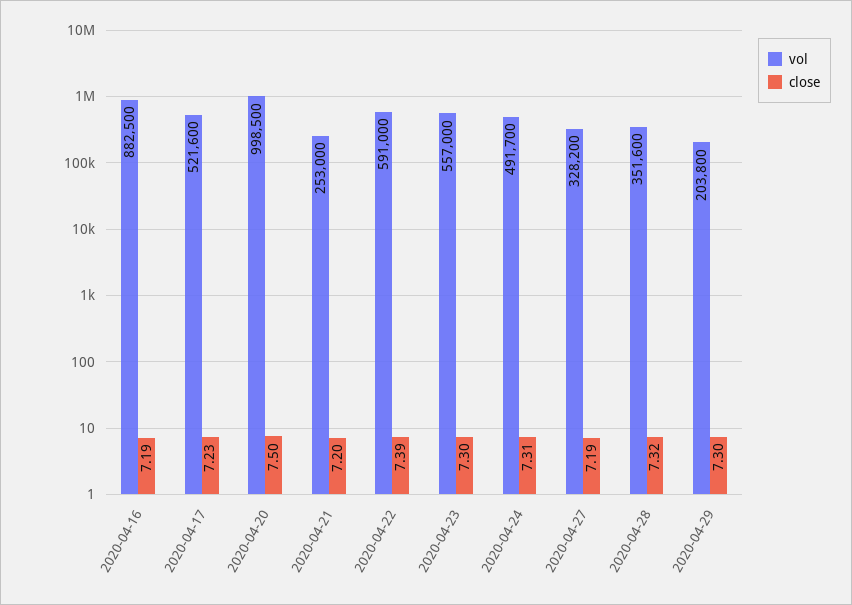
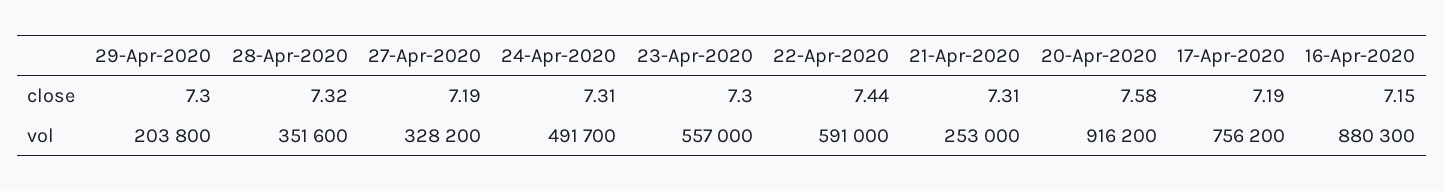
vol, 2020-04-16: 882500 -> 880300
close, 2020-04-16: 7.19 -> 7.15
vol, 2020-04-17: 521600 -> 756200
close, 2020-04-17: 7.23 -> 7.19
vol, 2020-04-20: 998500 -> 916200
close, 2020-04-20: 7.5 -> 7.58
close, 2020-04-21: 7.2 -> 7.31
close, 2020-04-22: 7.39 -> 7.44

